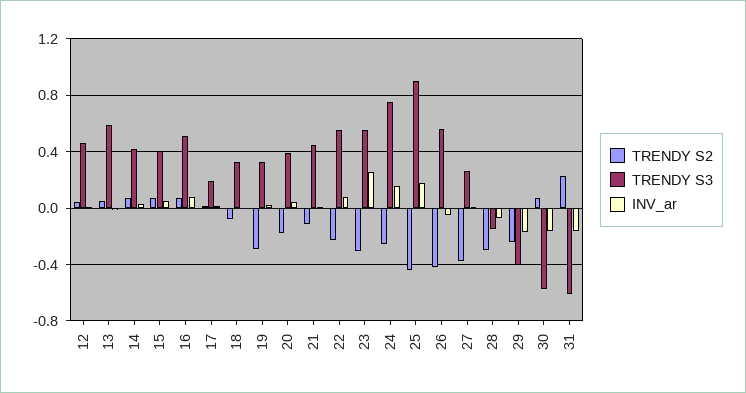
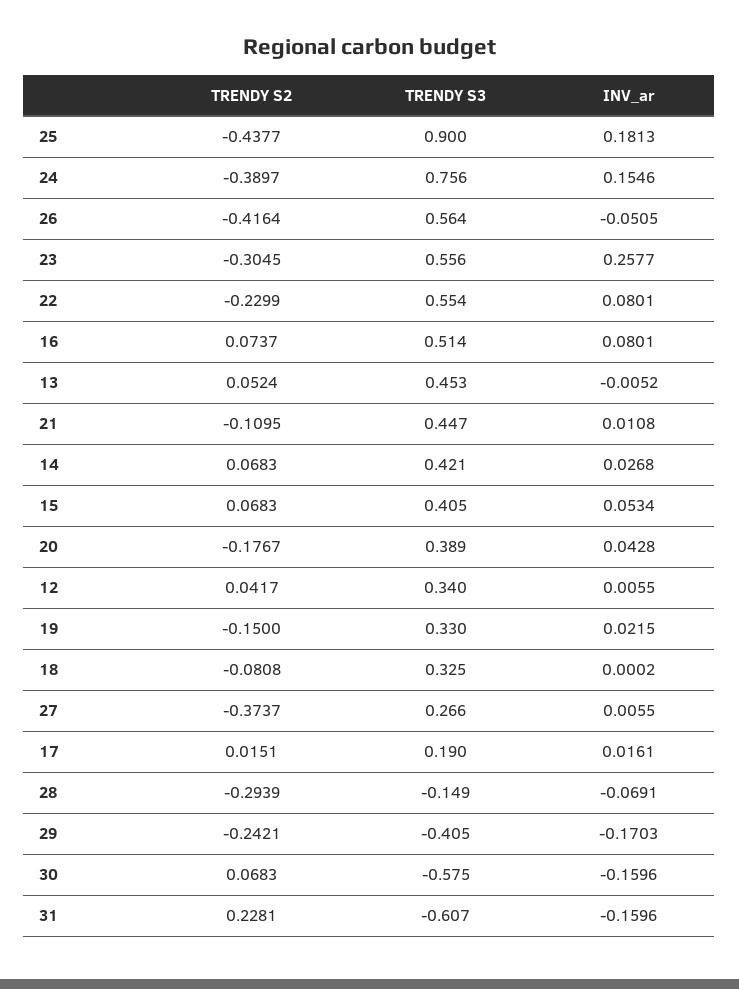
TRENDY S3, 12: 0.45 -> 0.34
TRENDY S3, 13: 0.6 -> 0.453
TRENDY S2, 19: -0.3 -> -0.15
TRENDY S2, 24: -0.25 -> -0.3897

